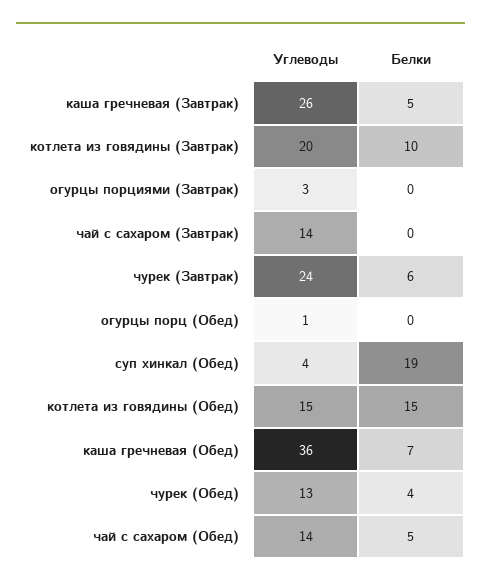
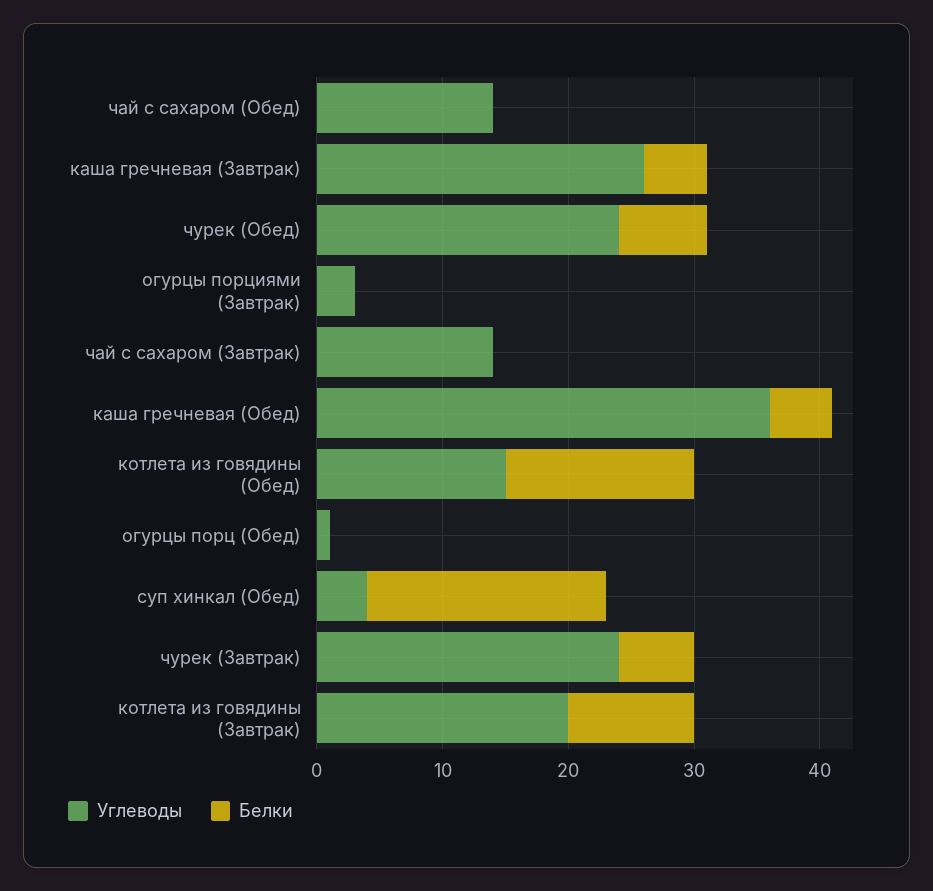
Белки, каша гречневая (Обед): 7 -> 5
Углеводы, чурек (Обед): 13 -> 24
Белки, чурек (Обед): 4 -> 7
Белки, чай с сахаром (Обед): 5 -> 0

